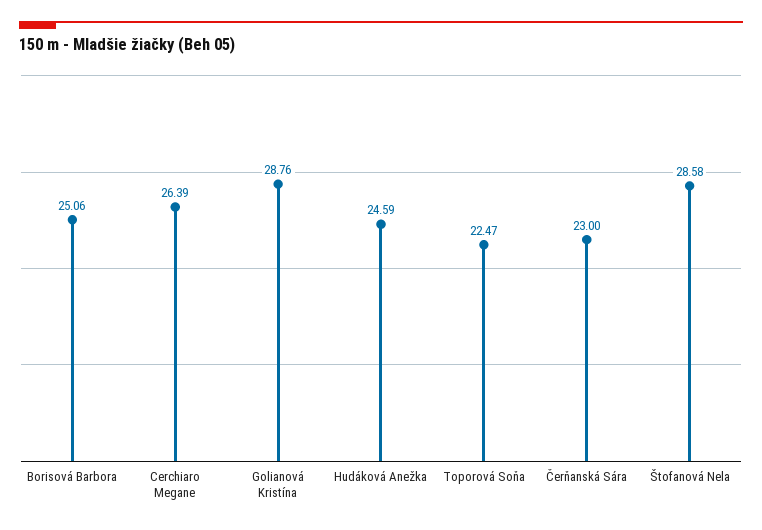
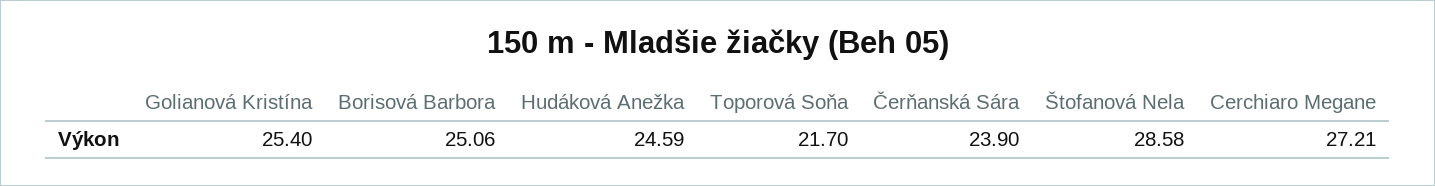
Cerchiaro Megane: 26.39 -> 27.21
Golianová Kristína: 28.76 -> 25.4
Toporová Soňa: 22.47 -> 21.7
Čerňanská Sára: 23 -> 23.9

